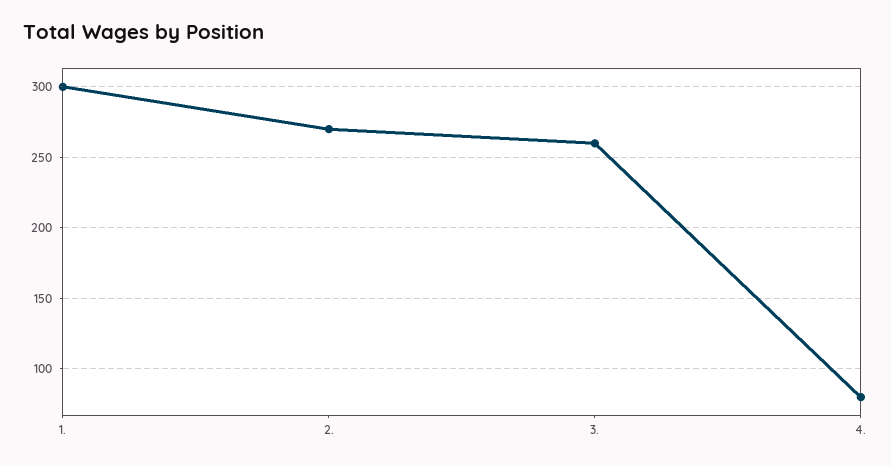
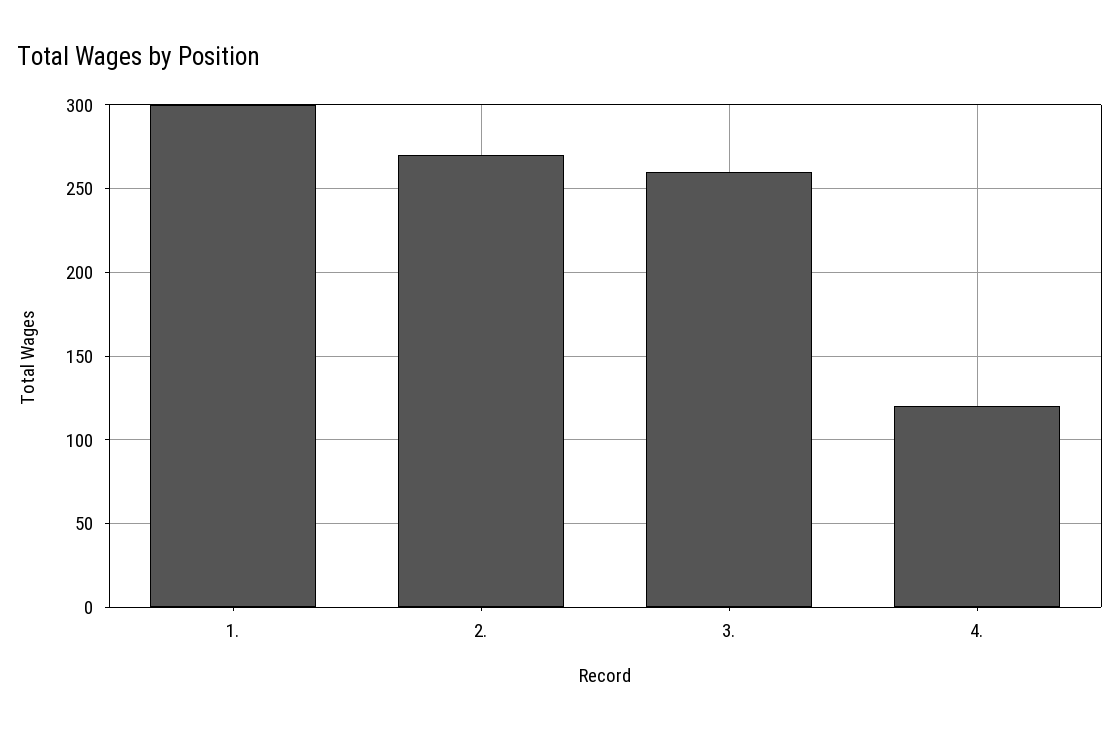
4.: 80 -> 120

